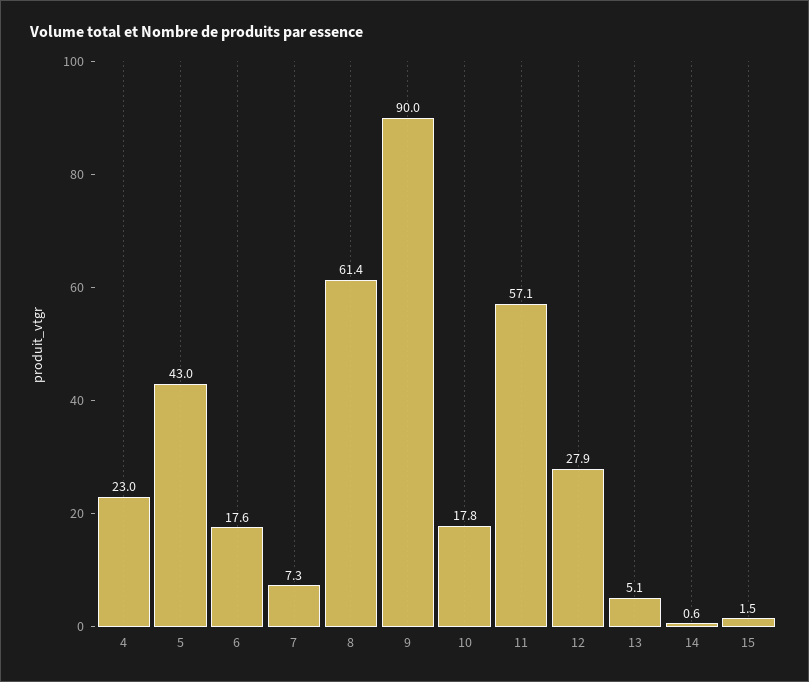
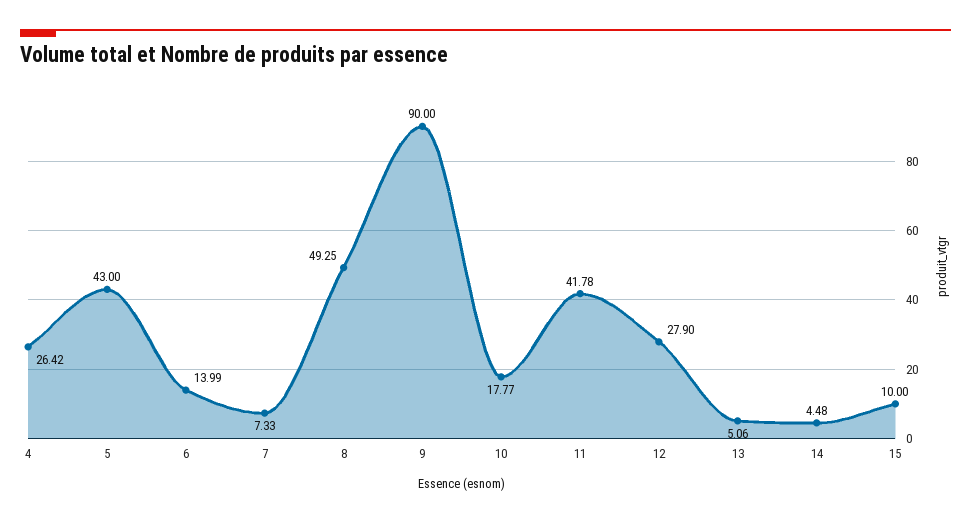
4: 23 -> 26.42
6: 17.6 -> 13.99
8: 61.4 -> 49.25
11: 57.1 -> 41.78
14: 0.6 -> 4.48
15: 1.5 -> 10

